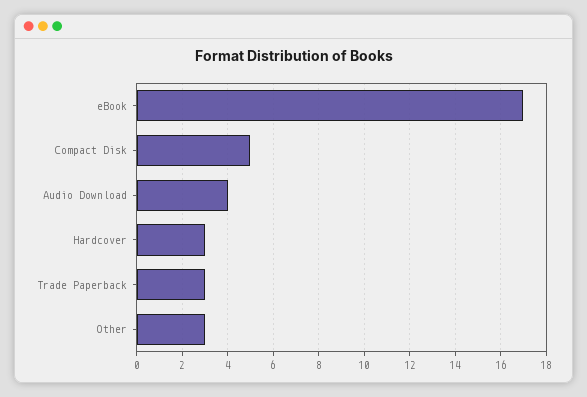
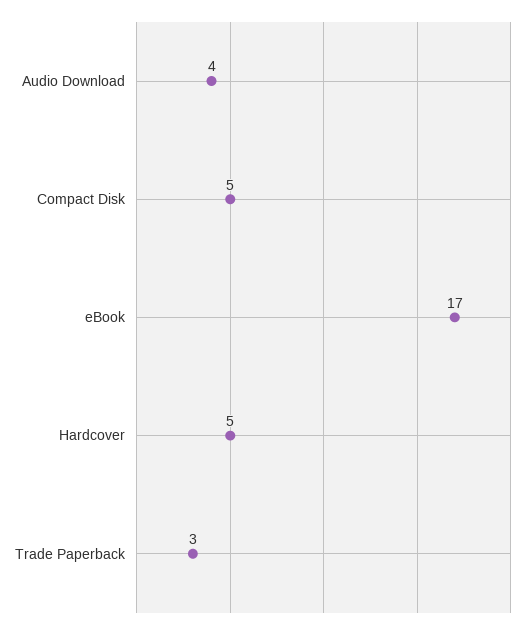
Hardcover: 3 -> 5
Other: 3 -> none

